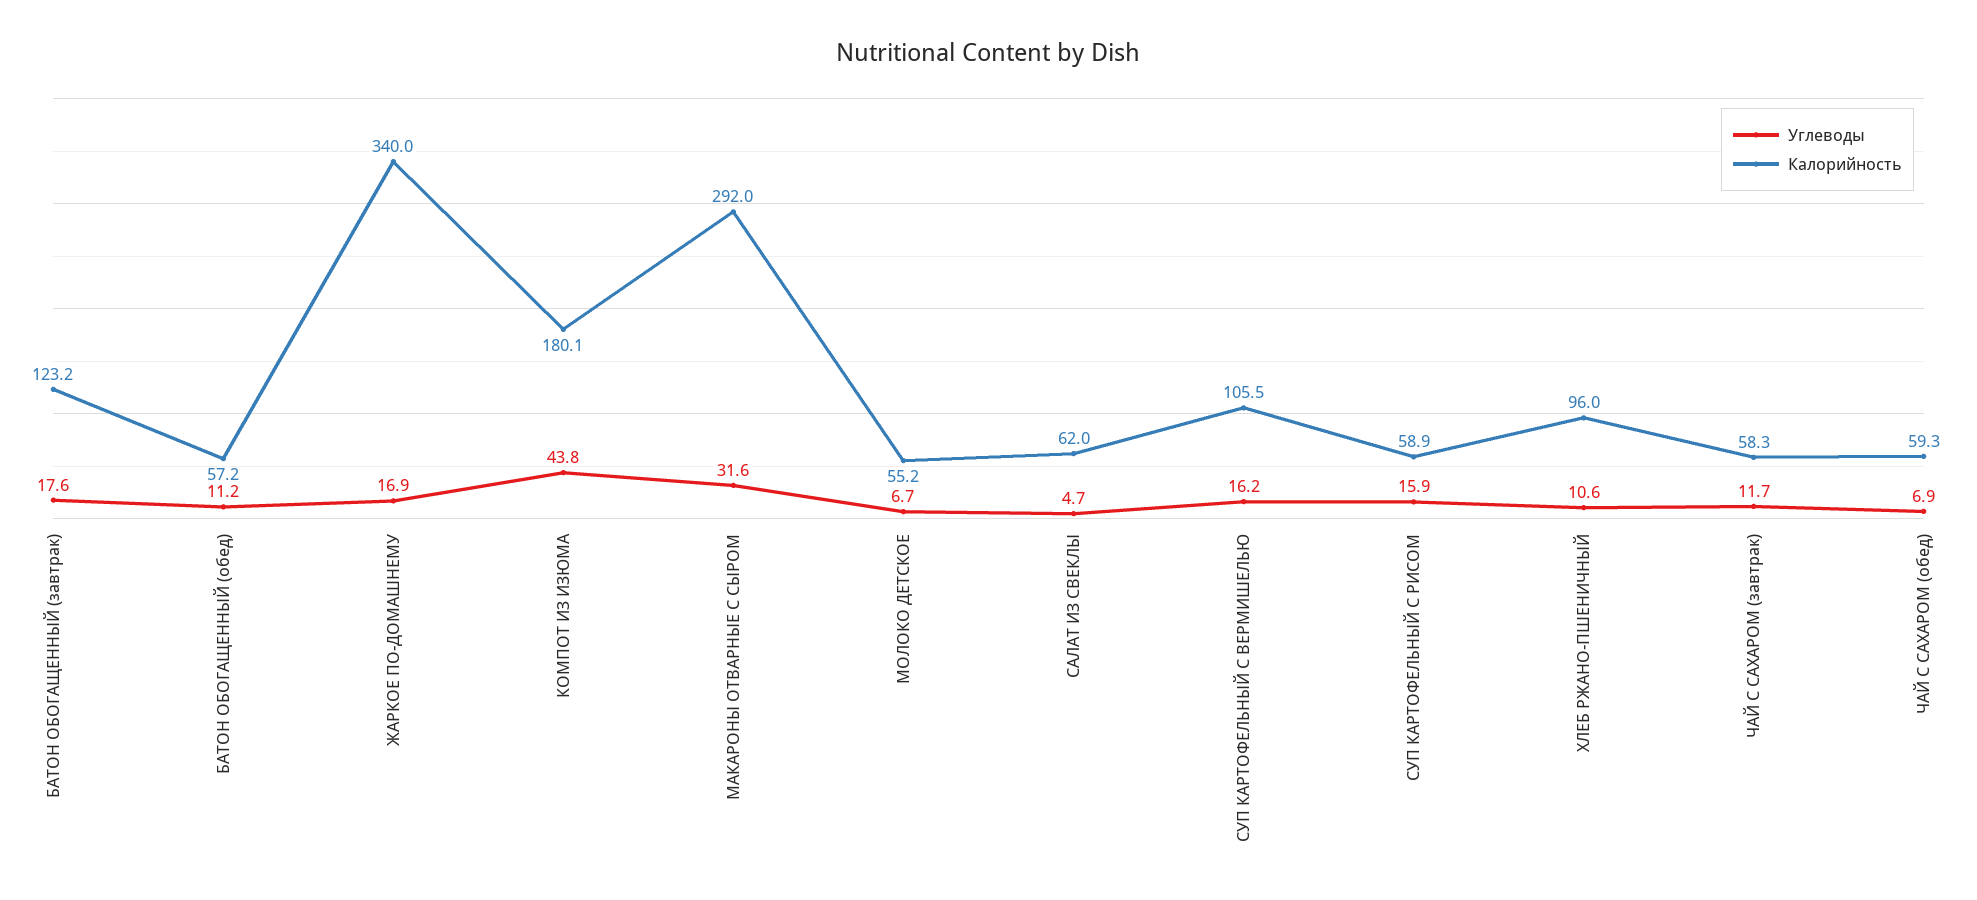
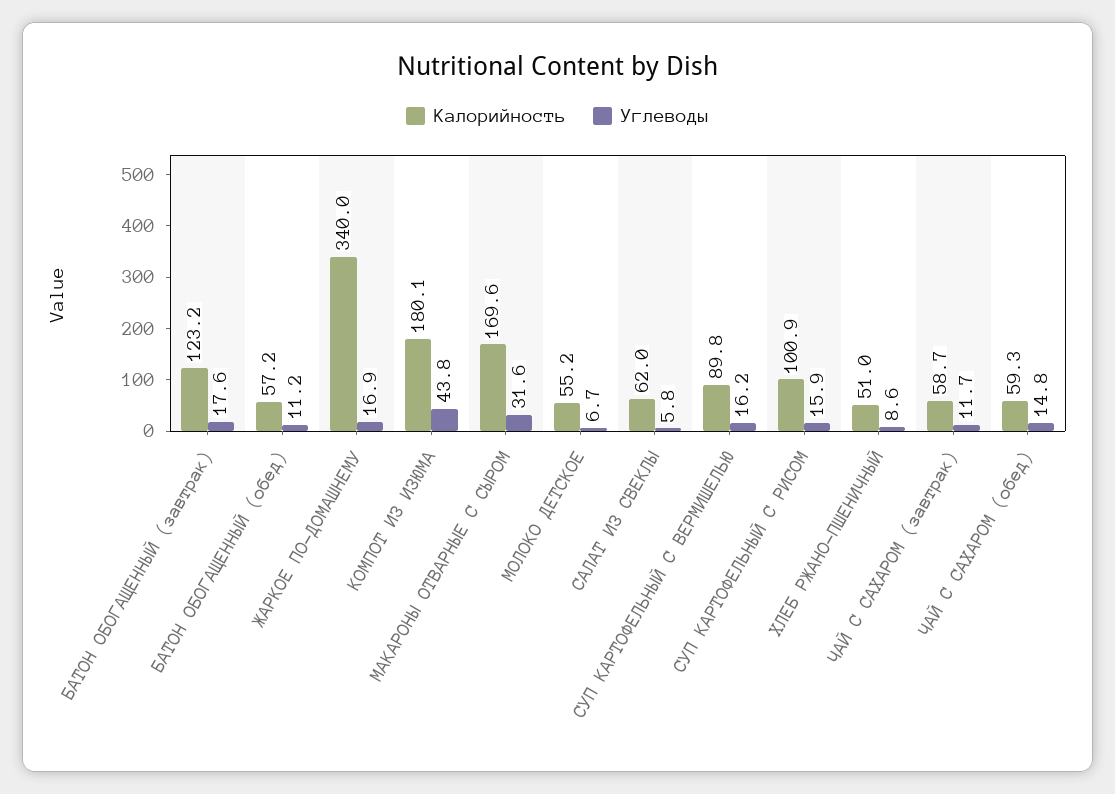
Калорийность, МАКАРОНЫ ОТВАРНЫЕ С СЫРОМ: 292 -> 169.6
Углеводы, САЛАТ ИЗ СВЕКЛЫ: 4.7 -> 5.8
Калорийность, СУП КАРТОФЕЛЬНЫЙ С ВЕРМИШЕЛЬЮ: 105.5 -> 89.8
Калорийность, СУП КАРТОФЕЛЬНЫЙ С РИСОМ: 58.9 -> 100.9
Углеводы, ХЛЕБ РЖАНО-ПШЕНИЧНЫЙ: 10.6 -> 8.6
Калорийность, ХЛЕБ РЖАНО-ПШЕНИЧНЫЙ: 96 -> 51
Калорийность, ЧАЙ С САХАРОМ (завтрак): 58.3 -> 58.7
Углеводы, ЧАЙ С САХАРОМ (обед): 6.9 -> 14.8

